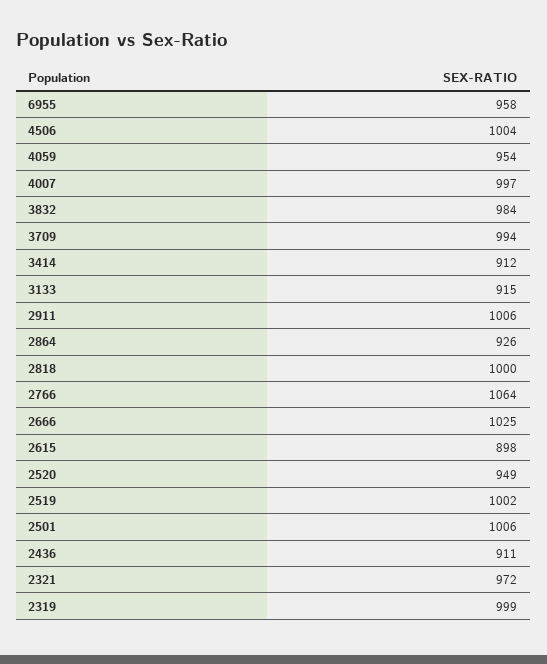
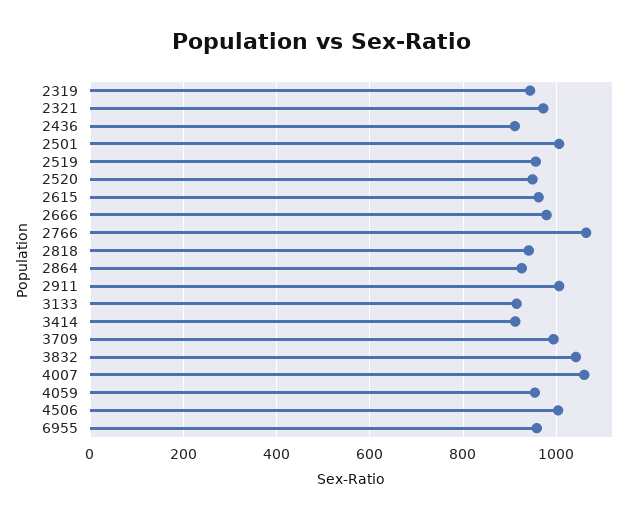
4007: 997 -> 1060
3832: 984 -> 1040
2818: 1000 -> 940
2666: 1025 -> 980
2615: 898 -> 960
2519: 1002 -> 960
2319: 999 -> 940

